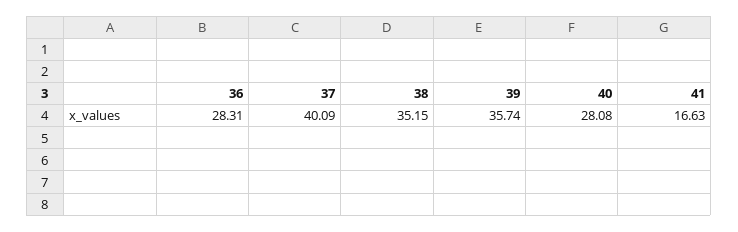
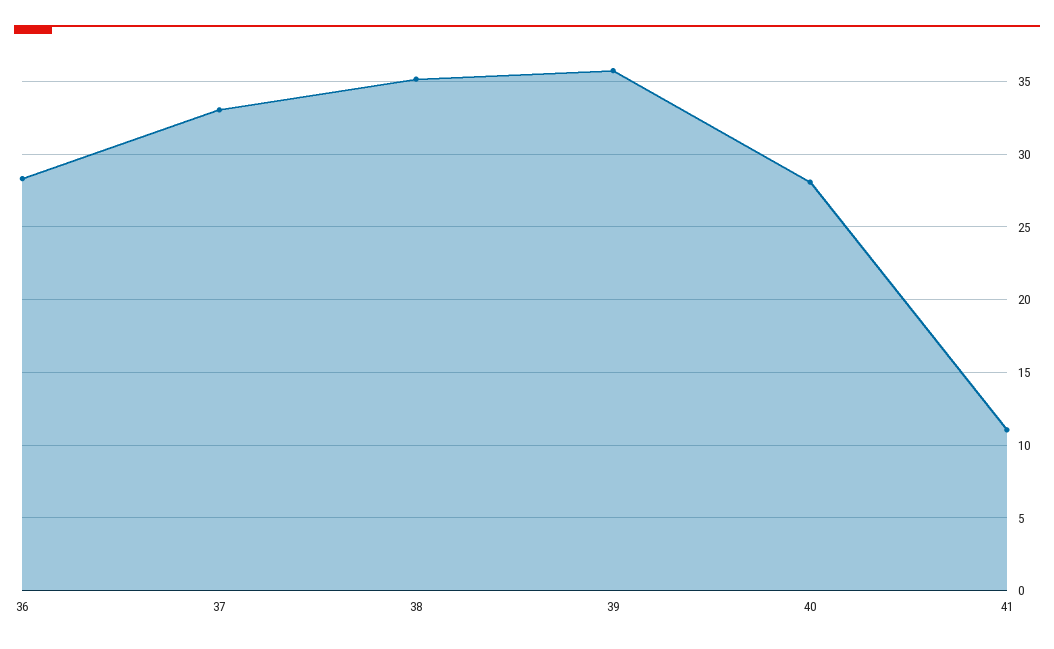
37: 40.09 -> 33
41: 16.63 -> 11

